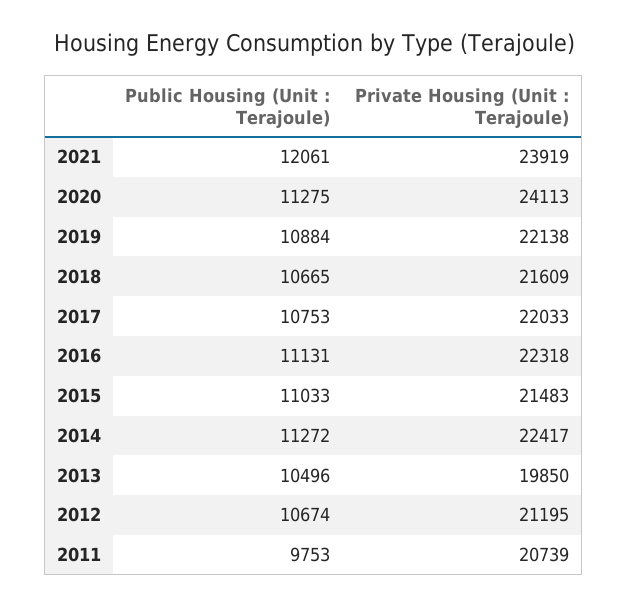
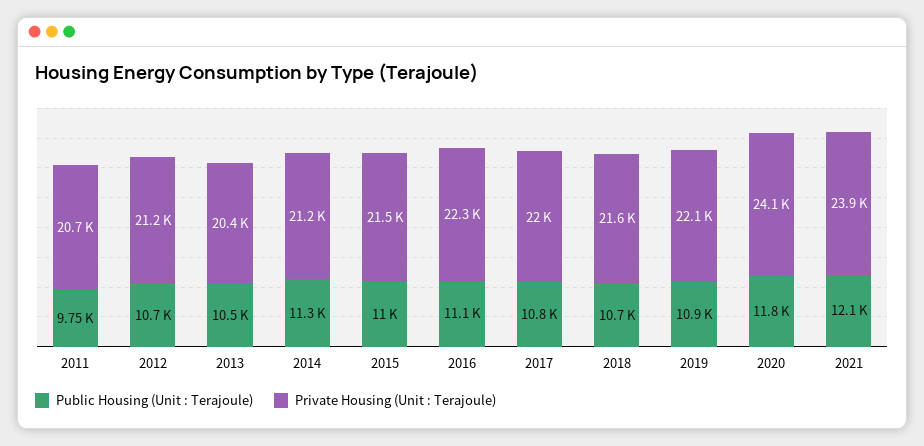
Public Housing (Unit : Terajoule), 2020: 11275 -> 11800
Private Housing (Unit : Terajoule), 2014: 22417 -> 21200
Private Housing (Unit : Terajoule), 2013: 19850 -> 20400

